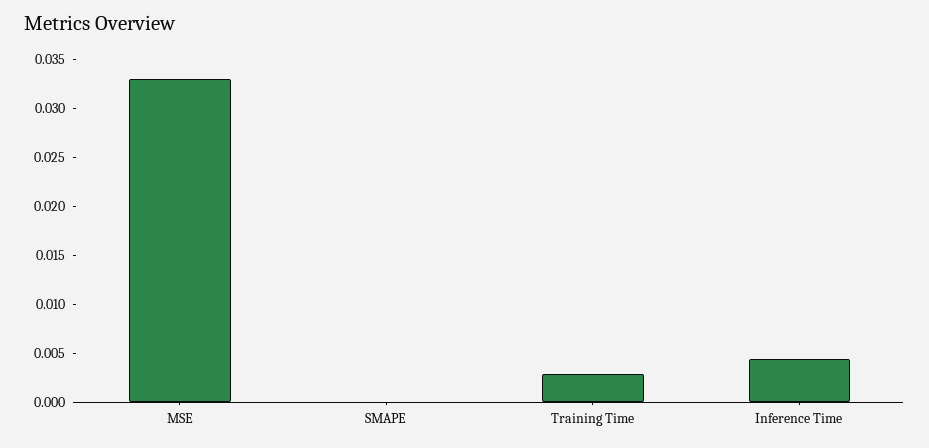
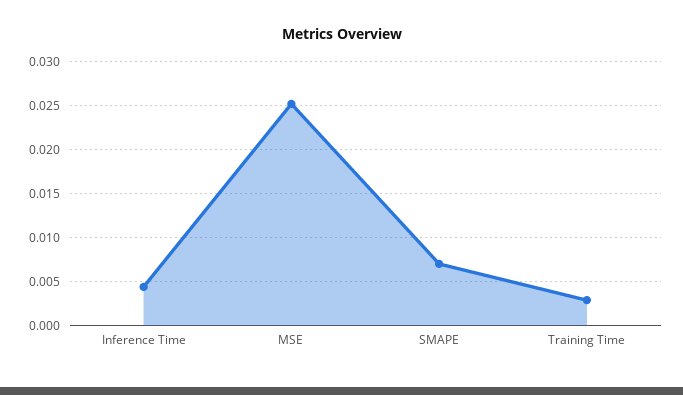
MSE: 0.033 -> 0.025
SMAPE: 0 -> 0.007

